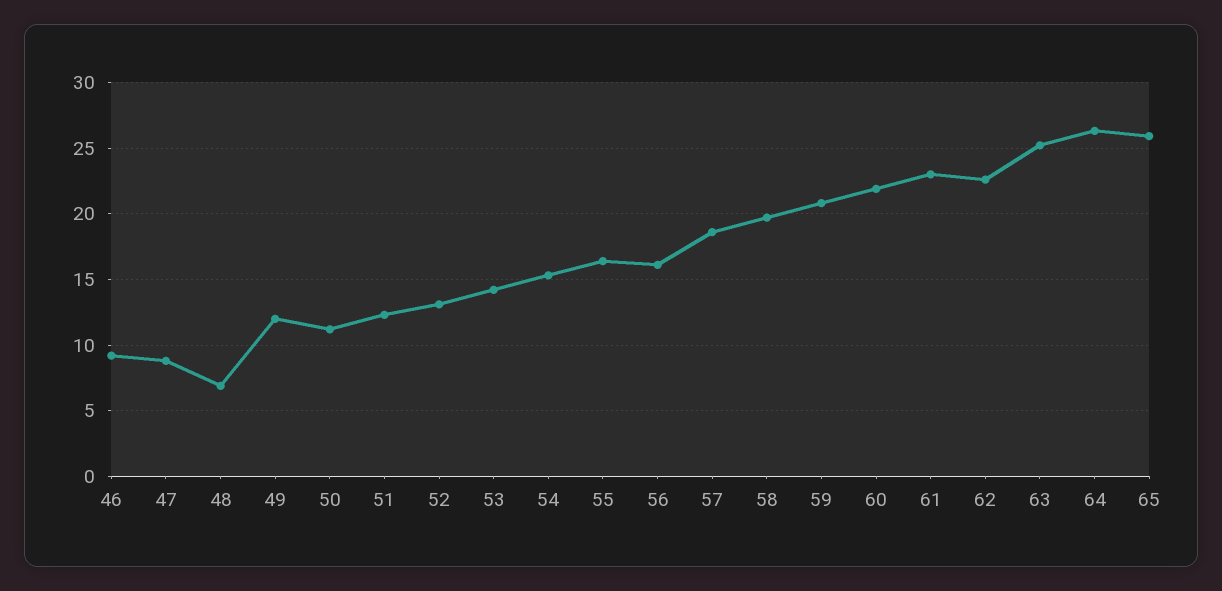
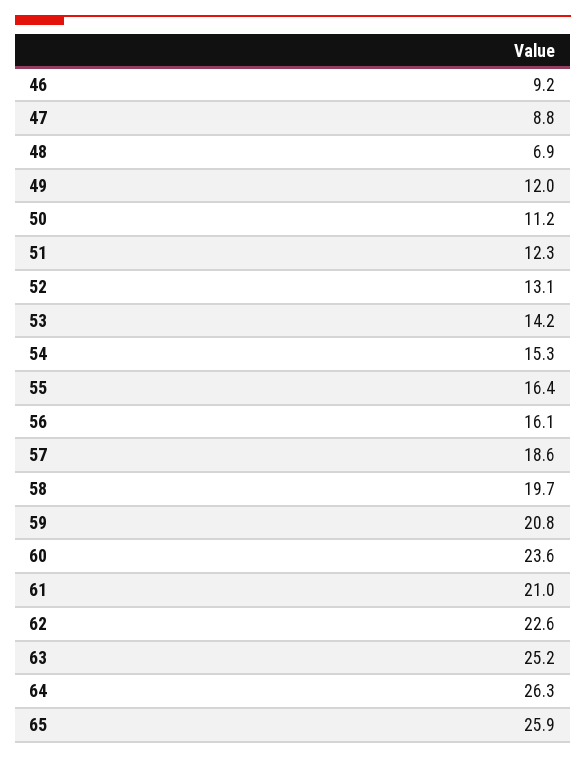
60: 22 -> 23.6
61: 23 -> 21

